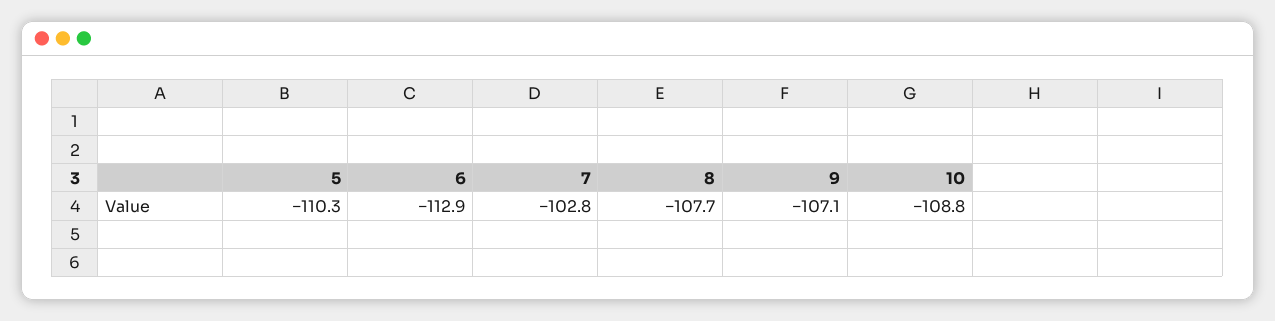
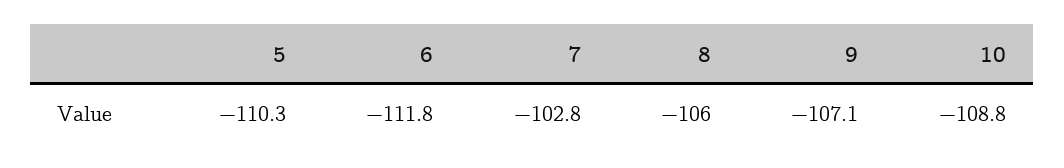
6: -112.9 -> -111.8
8: -107.7 -> -106

